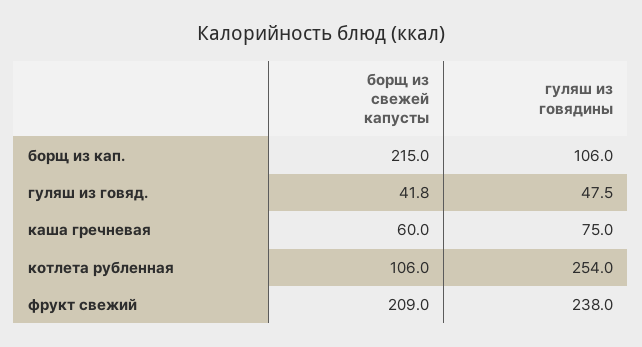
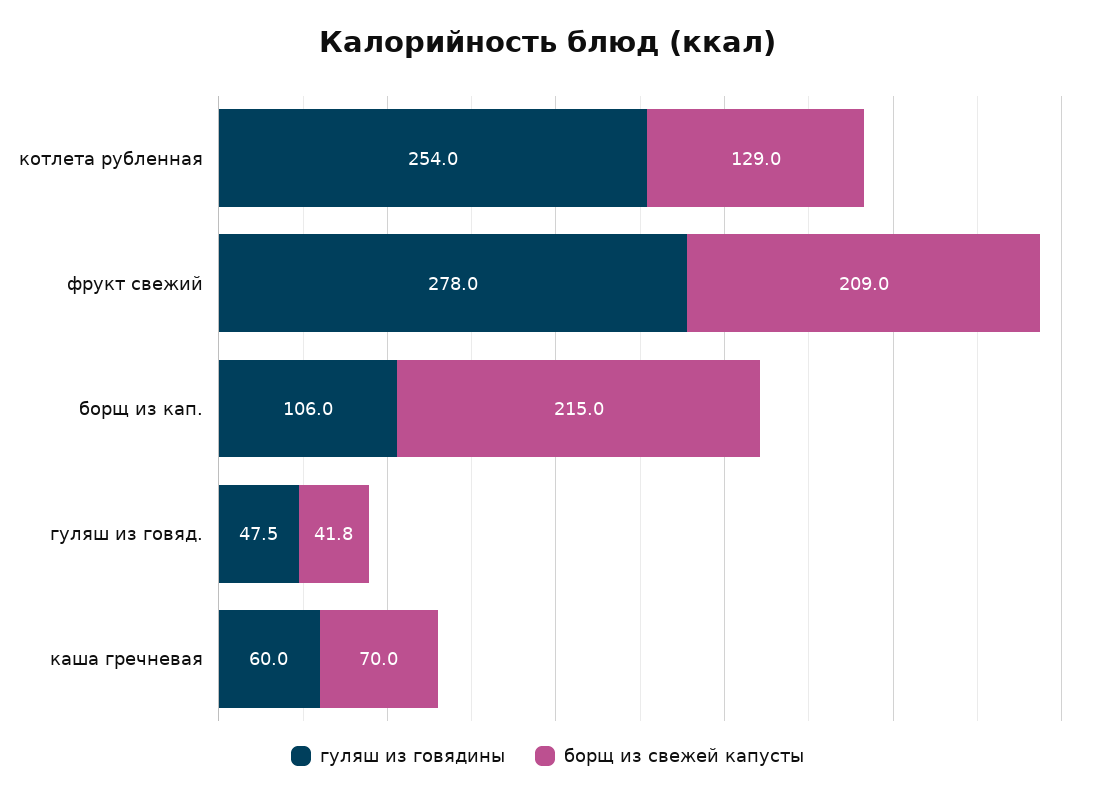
борщ из свежей капусты, каша гречневая: 60 -> 70
гуляш из говядины, каша гречневая: 75 -> 60
борщ из свежей капусты, котлета рубленная: 106 -> 129
гуляш из говядины, фрукт свежий: 238 -> 278

